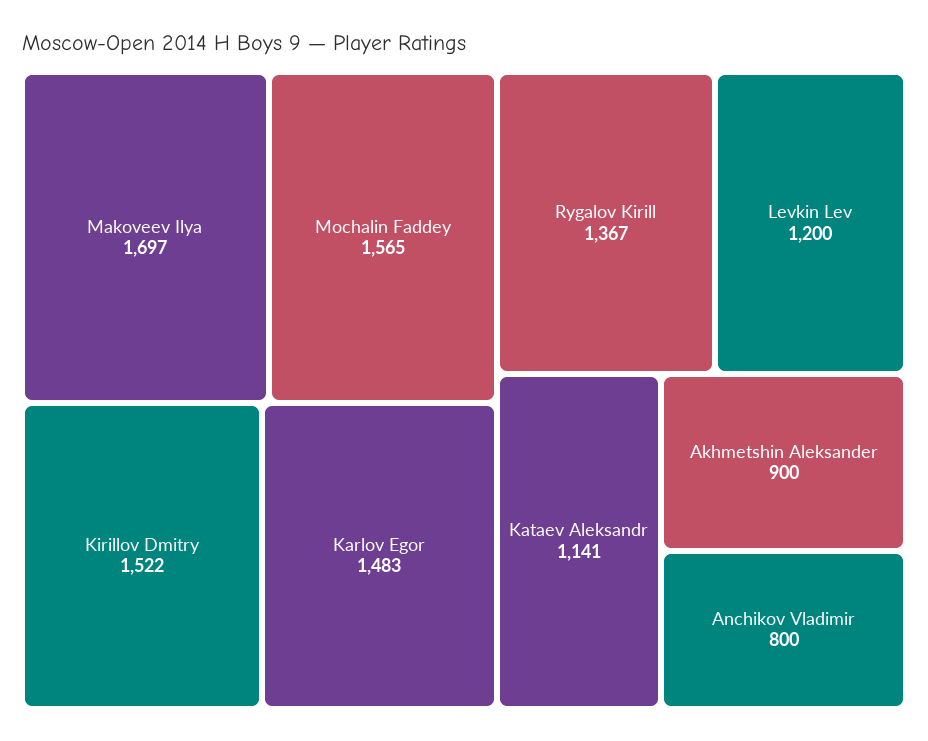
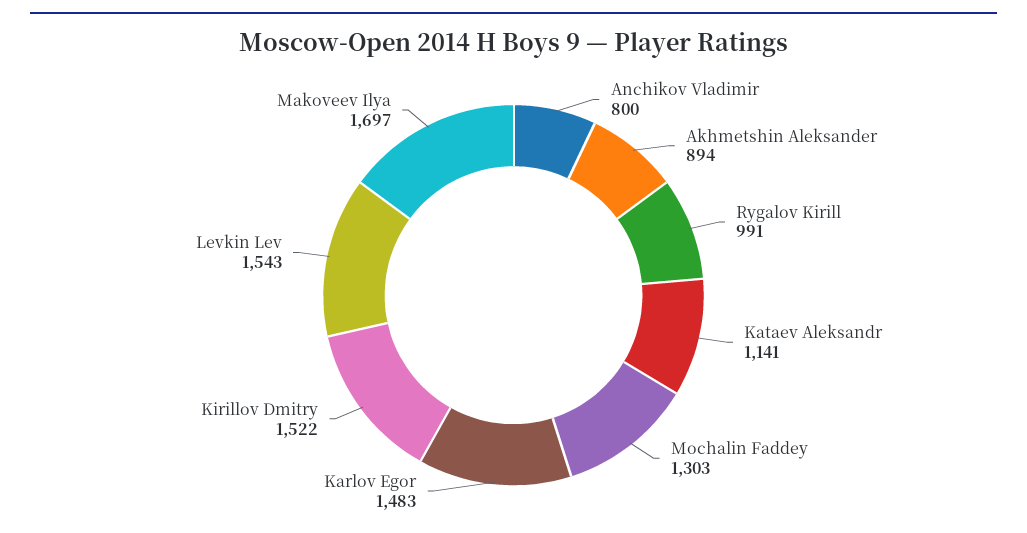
Mochalin Faddey: 1565 -> 1303
Rygalov Kirill: 1367 -> 991
Levkin Lev: 1200 -> 1543
Akhmetshin Aleksander: 900 -> 894

